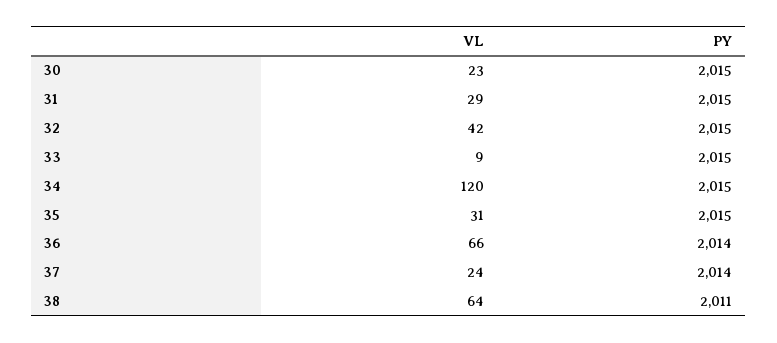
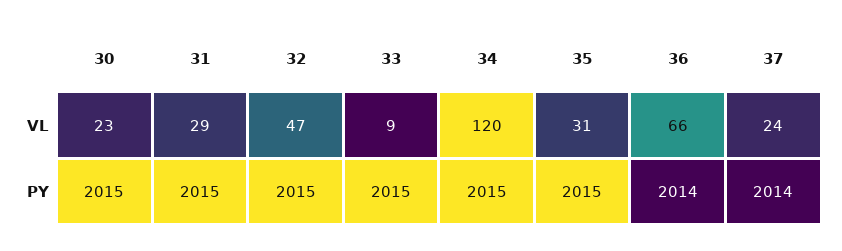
VL, 32: 42 -> 47
VL, 38: 64 -> none
PY, 38: 2011 -> none

